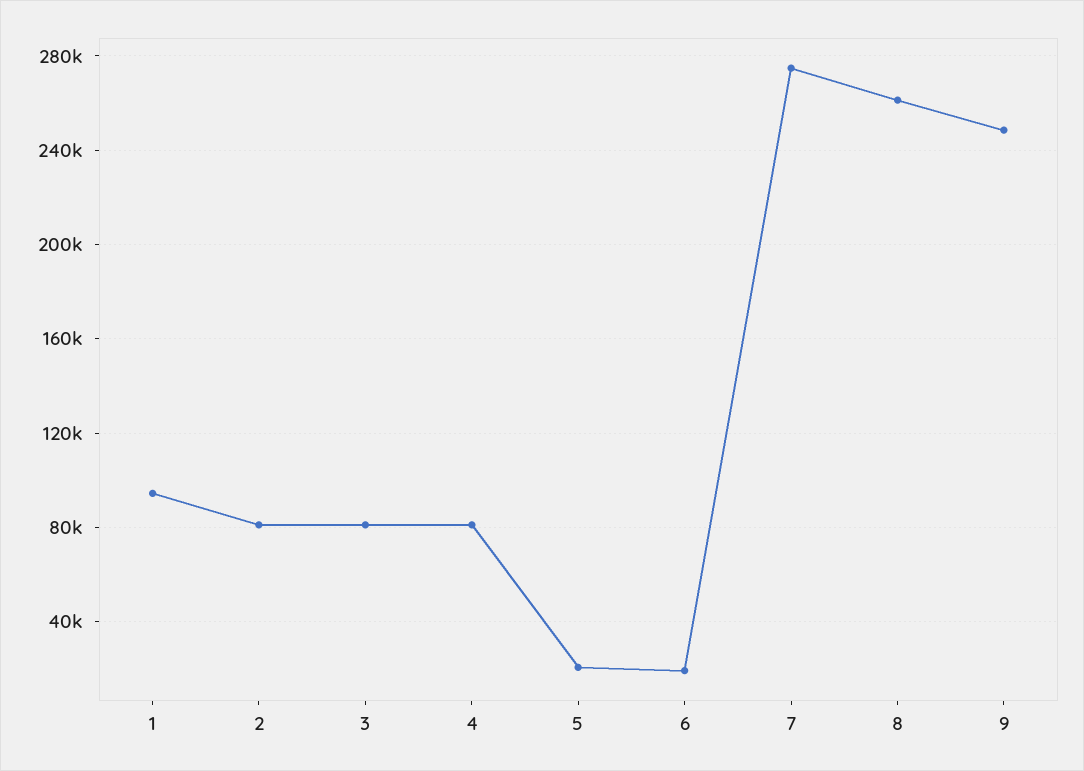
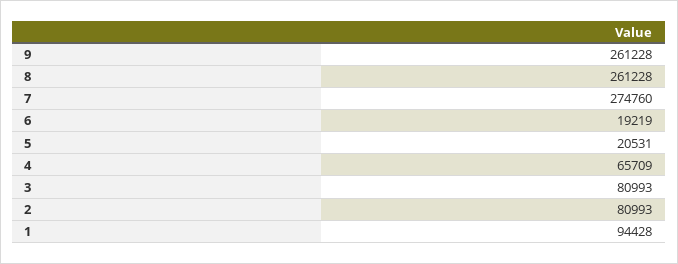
4: 80000 -> 65709
9: 250000 -> 261228

